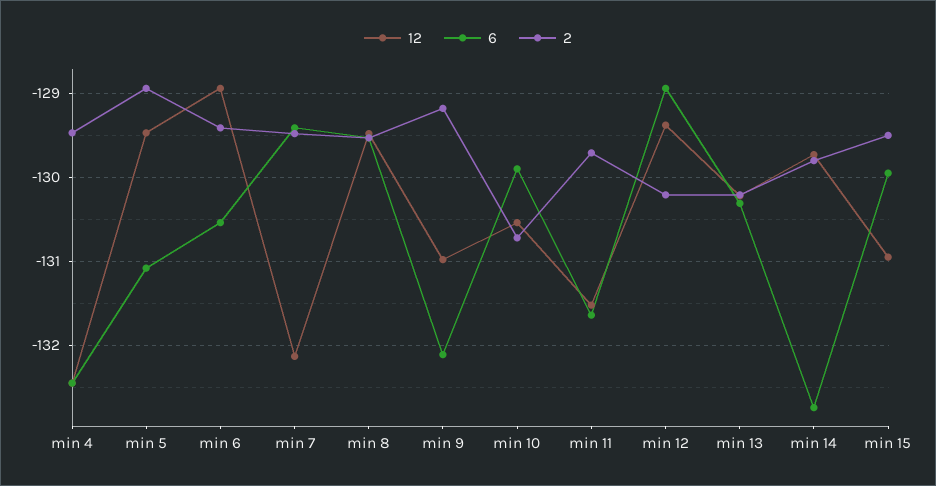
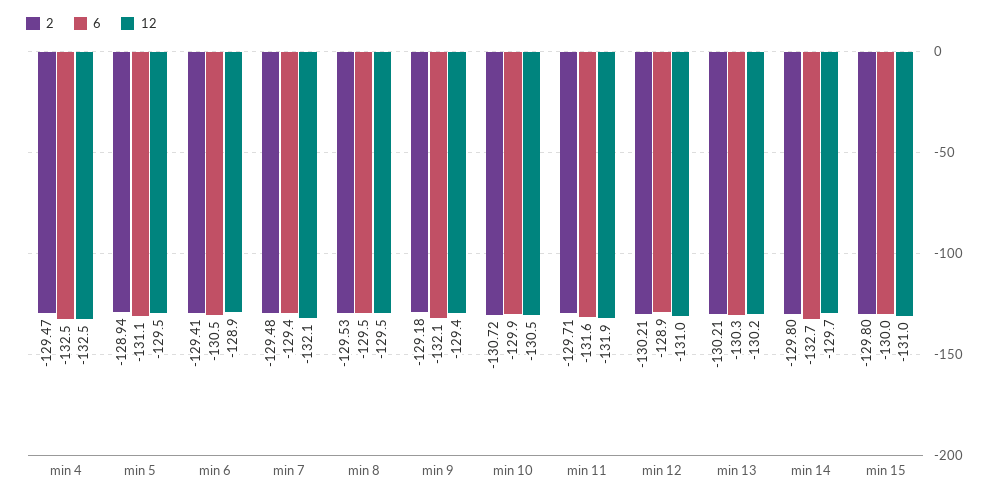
12, min 9: -131 -> -129.4
12, min 11: -131.5 -> -131.9
12, min 12: -129.4 -> -131
2, min 15: -129.5 -> -129.8

